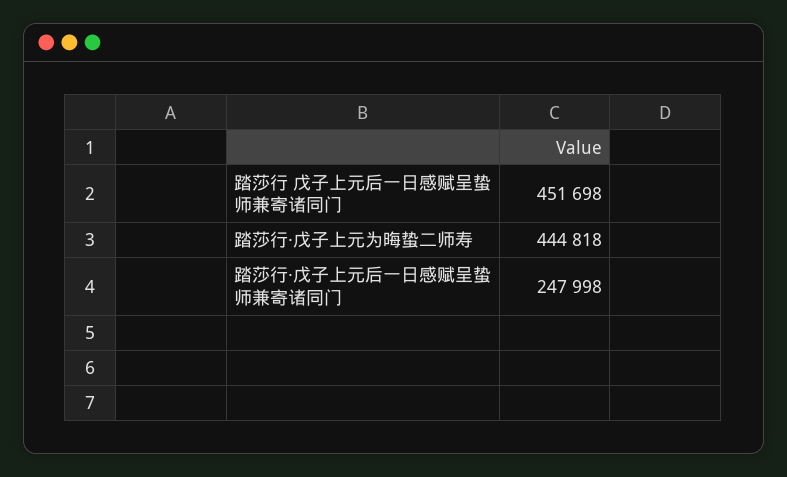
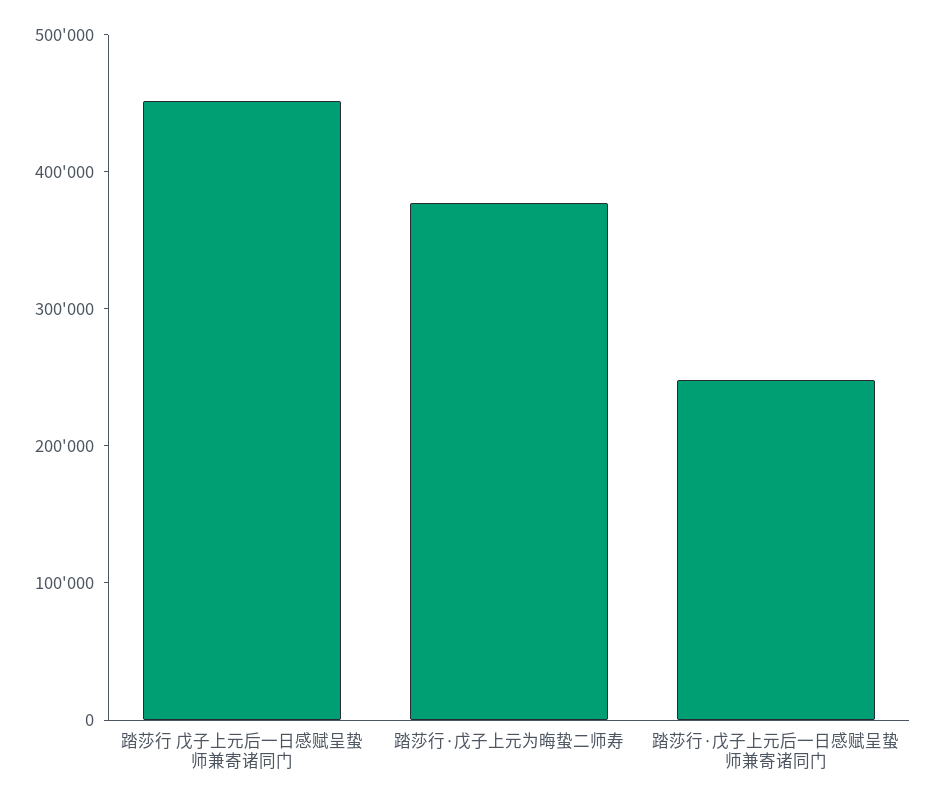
踏莎行·戊子上元为晦蛰二师寿: 444818 -> 380000

